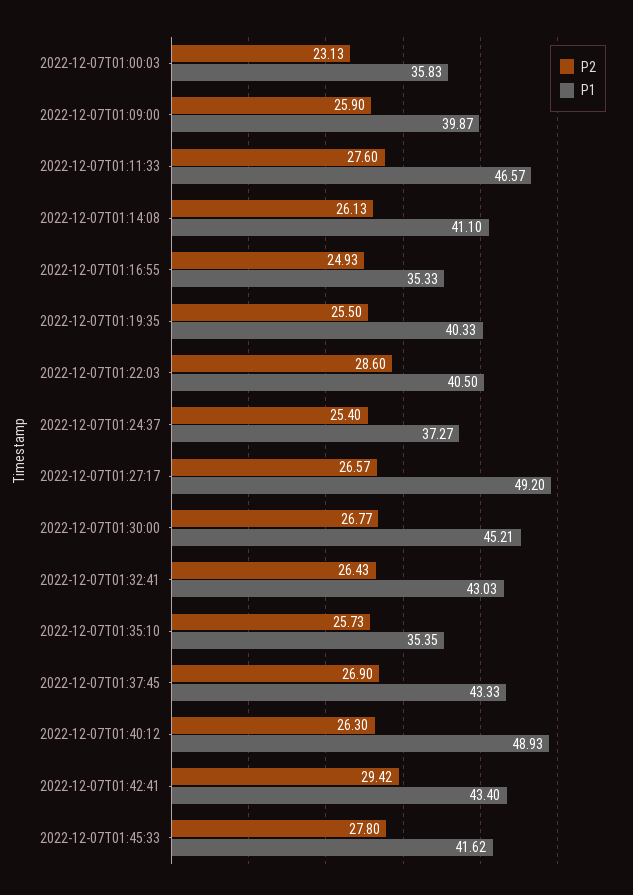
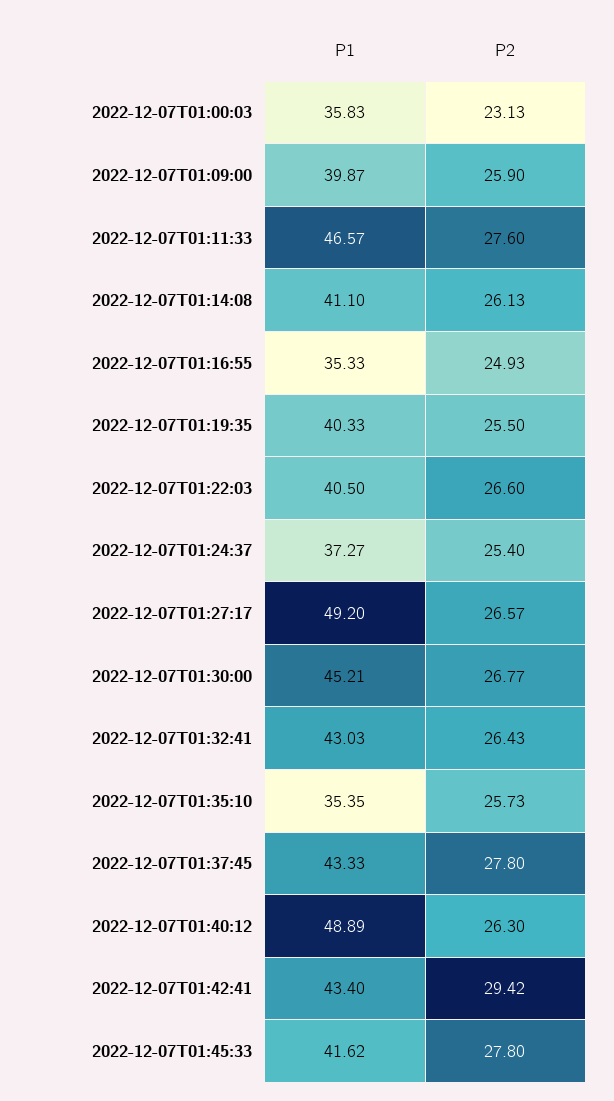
P2, 2022-12-07T01:22:03: 28.6 -> 26.6
P2, 2022-12-07T01:37:45: 26.9 -> 27.8
P1, 2022-12-07T01:40:12: 48.93 -> 48.89

